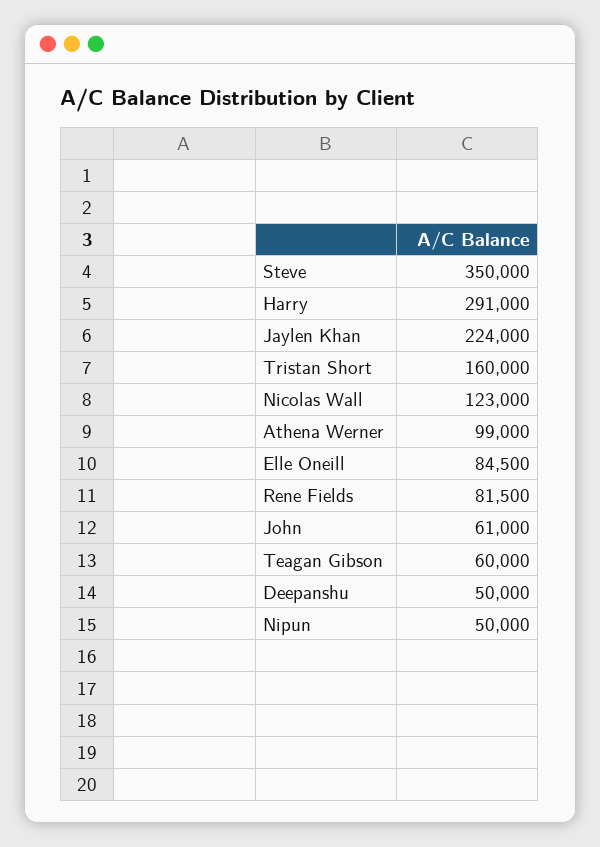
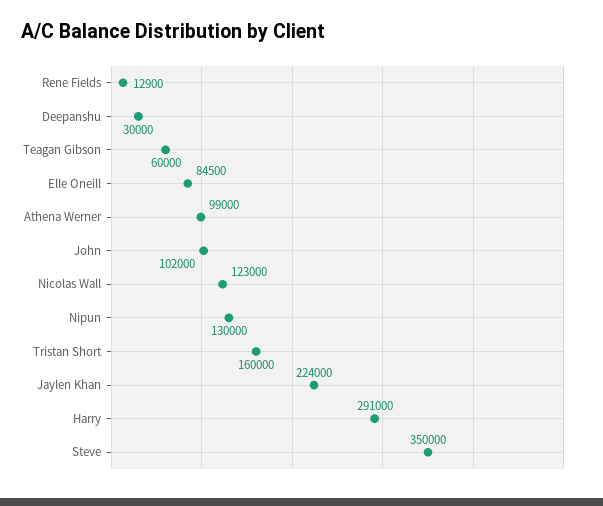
Rene Fields: 81500 -> 12900
John: 61000 -> 102000
Deepanshu: 50000 -> 30000
Nipun: 50000 -> 130000

